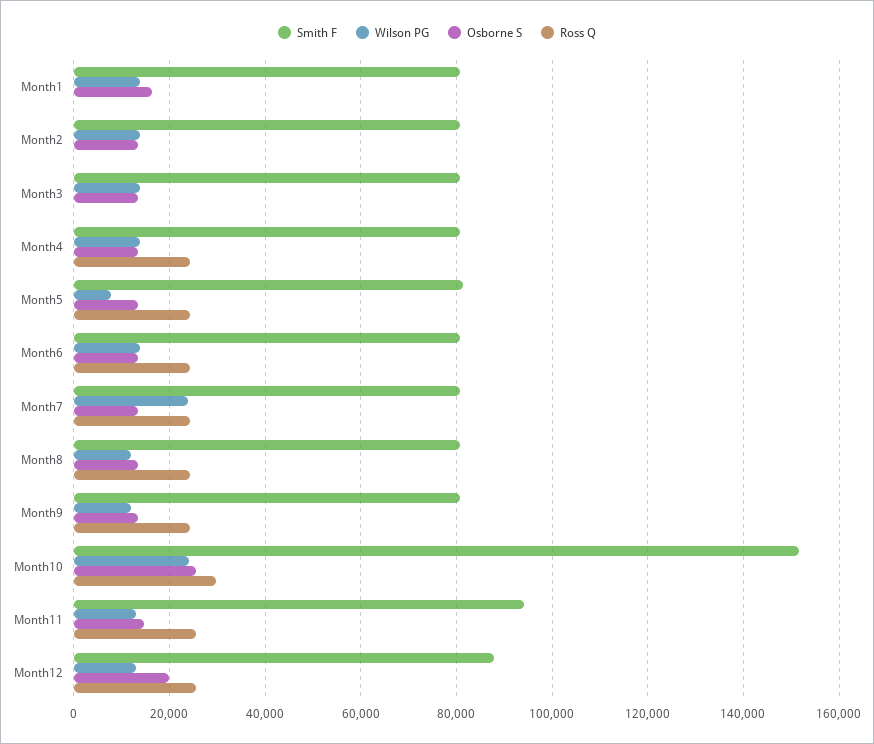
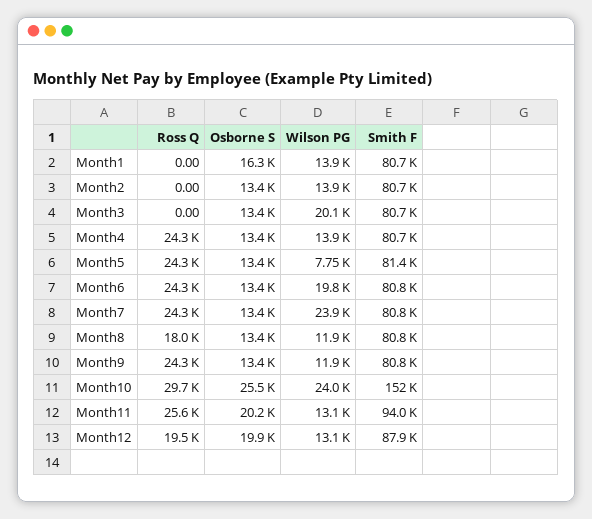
Wilson PG, Month3: 14000 -> 20100
Wilson PG, Month6: 14000 -> 19800
Ross Q, Month8: 24000 -> 18000
Osborne S, Month11: 14000 -> 20200
Ross Q, Month12: 26000 -> 19500

